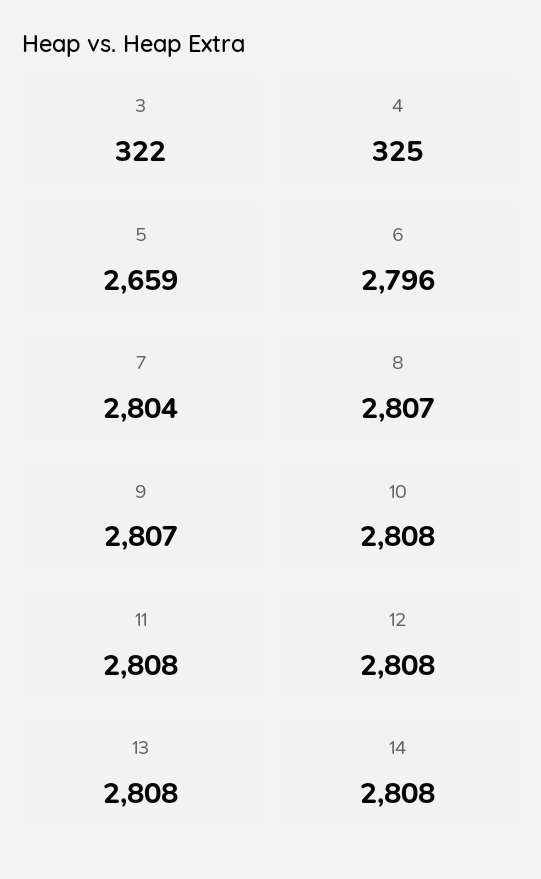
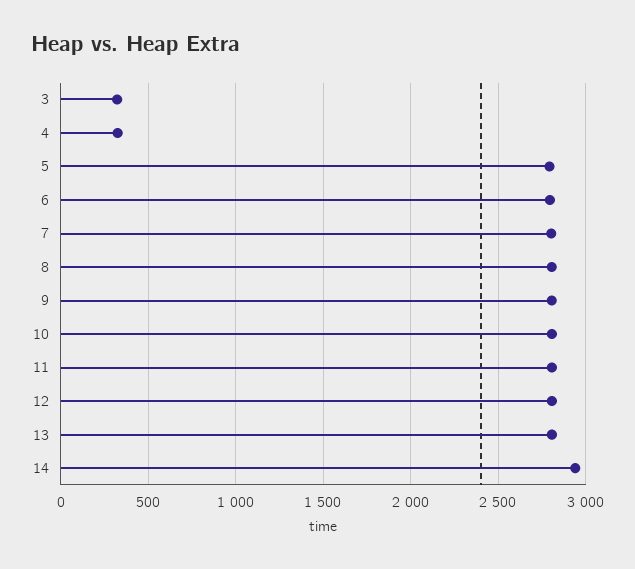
5: 2659 -> 2800
14: 2808 -> 2950

